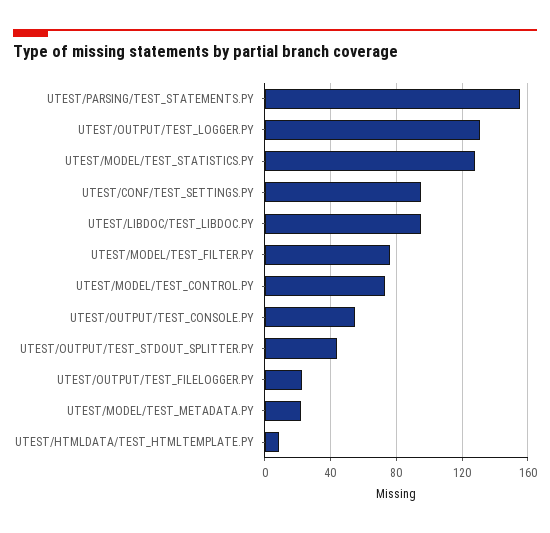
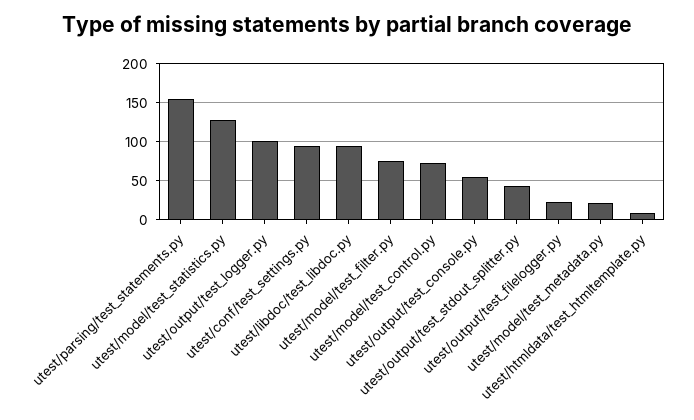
UTEST/OUTPUT/TEST_LOGGER.PY: 130 -> 100

